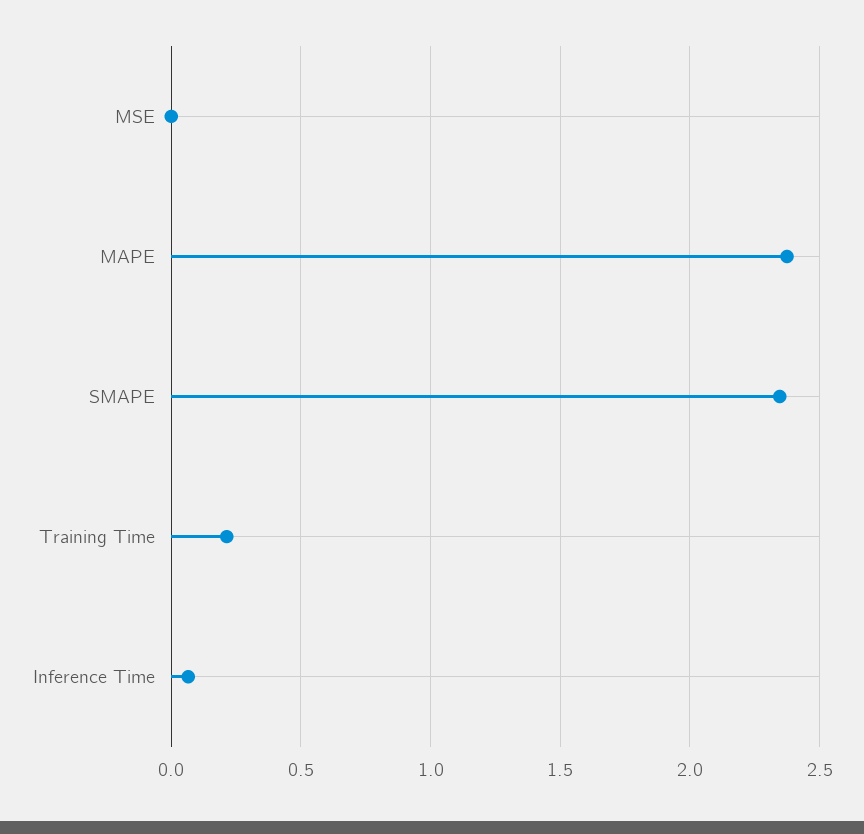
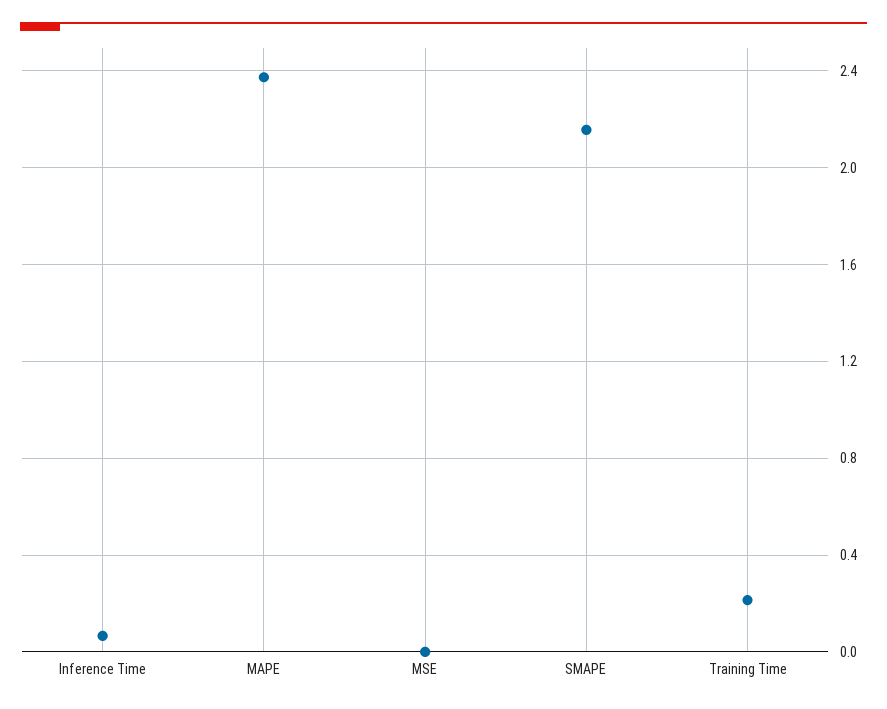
SMAPE: 2.35 -> 2.15

